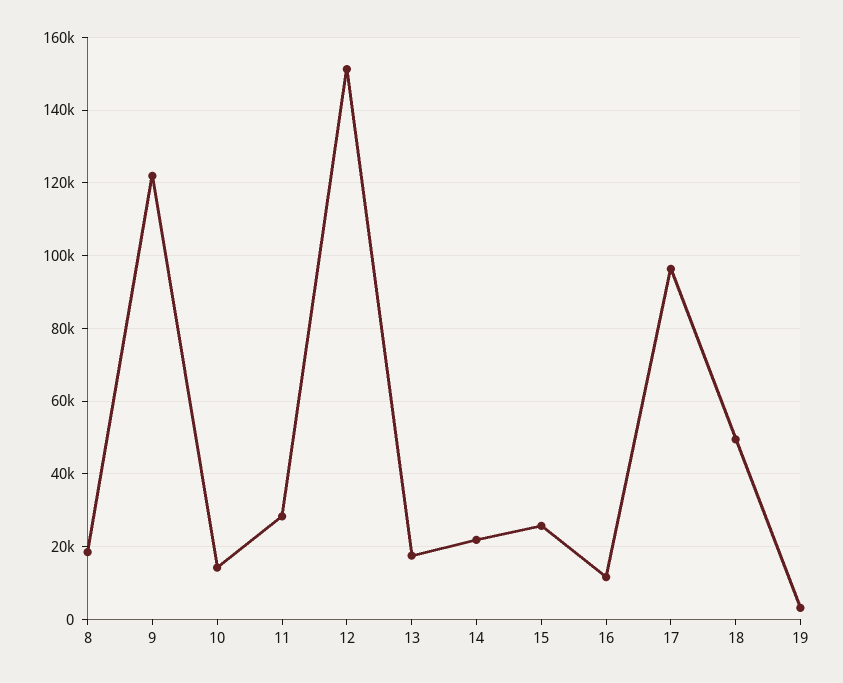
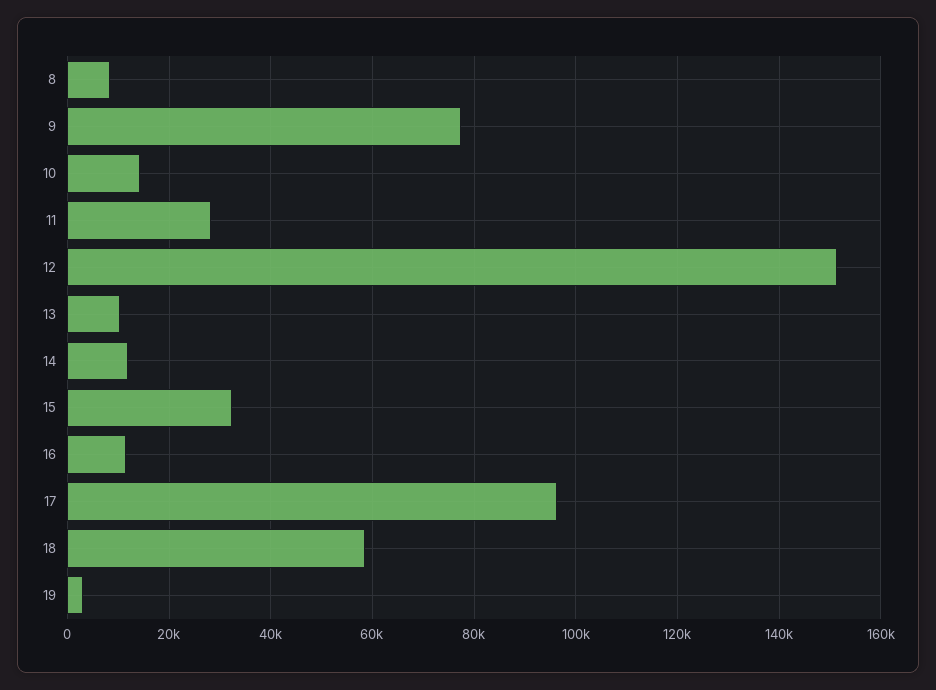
8: 18000 -> 8000
9: 122000 -> 78000
13: 18000 -> 10000
14: 22000 -> 12000
15: 26000 -> 32000
18: 50000 -> 58000

